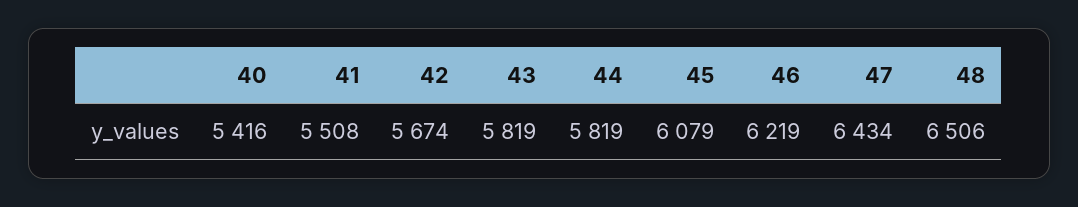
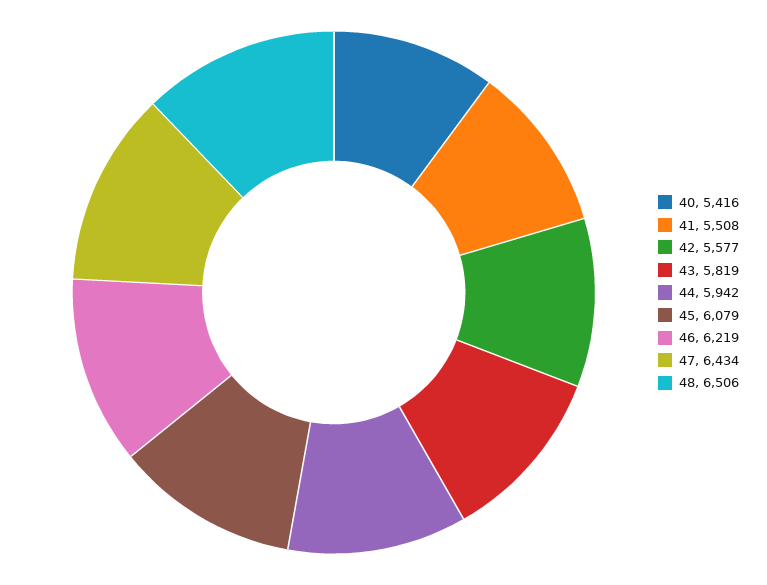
42: 5674 -> 5577
44: 5819 -> 5942

